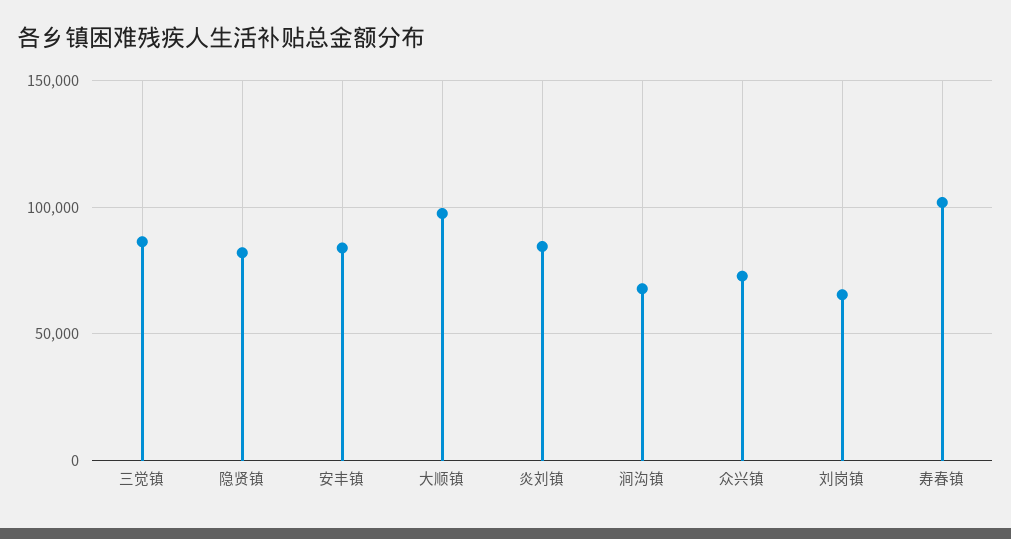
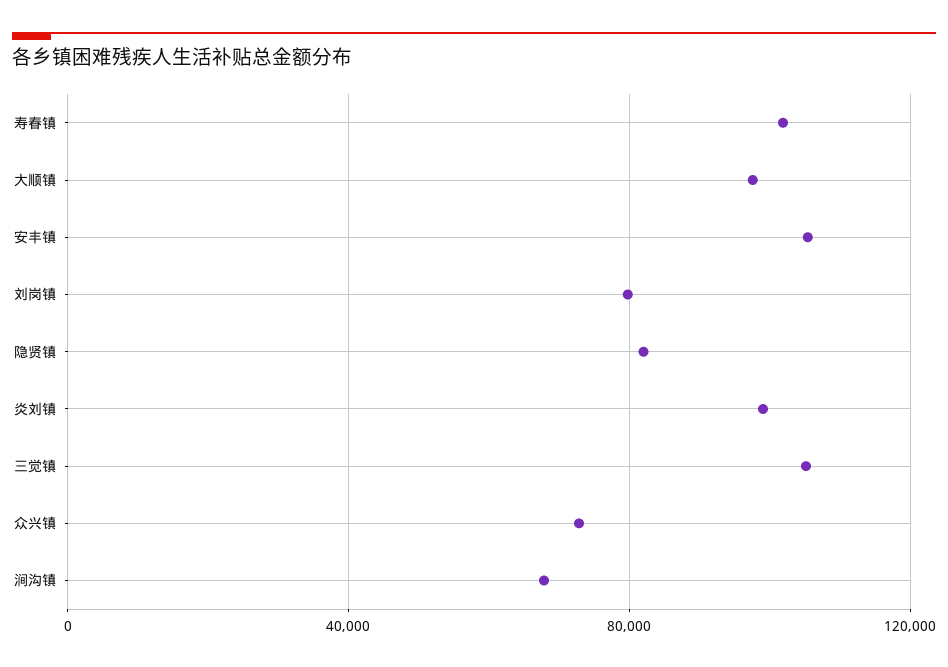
三觉镇: 85000 -> 105000
安丰镇: 85000 -> 105000
炎刘镇: 85000 -> 100000
刘岗镇: 65000 -> 80000

